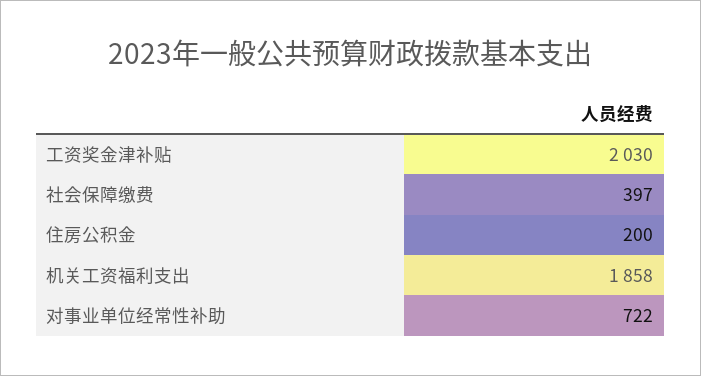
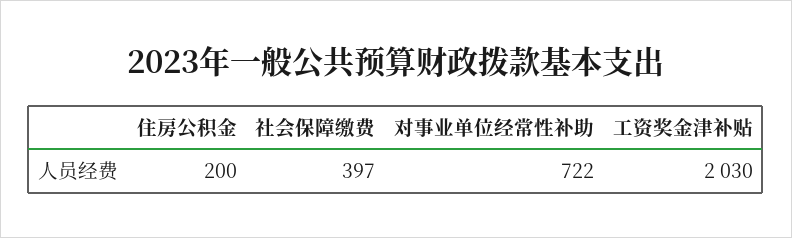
机关工资福利支出: 1858 -> none

